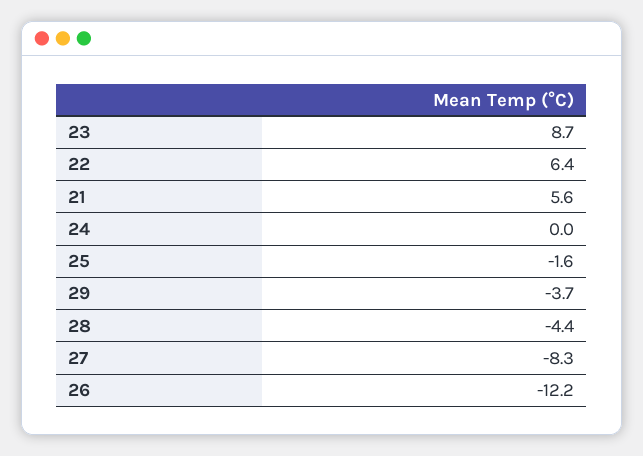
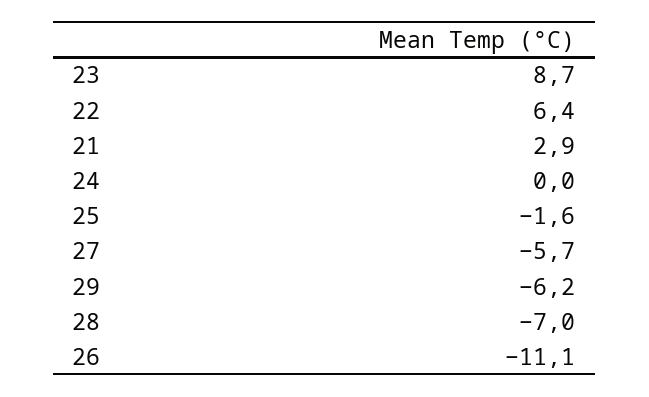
21: 5.6 -> 2.9
29: -3.7 -> -6.2
28: -4.4 -> -7
27: -8.3 -> -5.7
26: -12.2 -> -11.1

